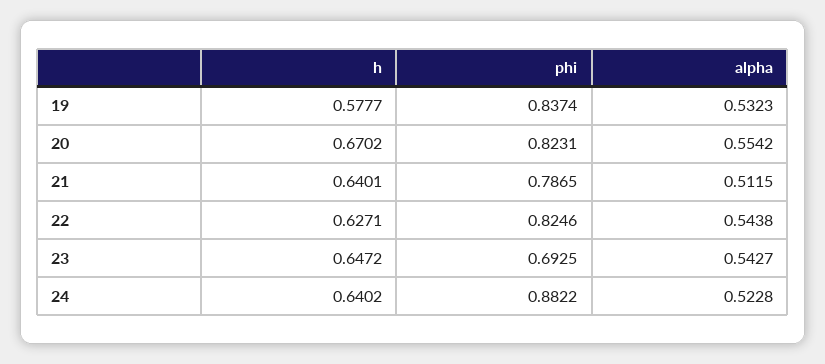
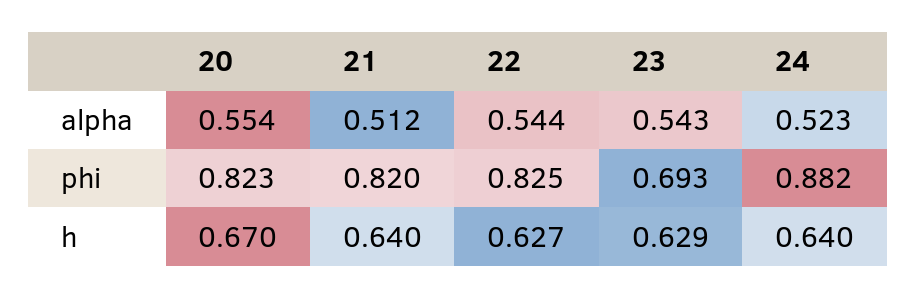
h, 19: 0.5777 -> none
phi, 19: 0.8374 -> none
alpha, 19: 0.5323 -> none
phi, 21: 0.7865 -> 0.82
h, 23: 0.6472 -> 0.629

